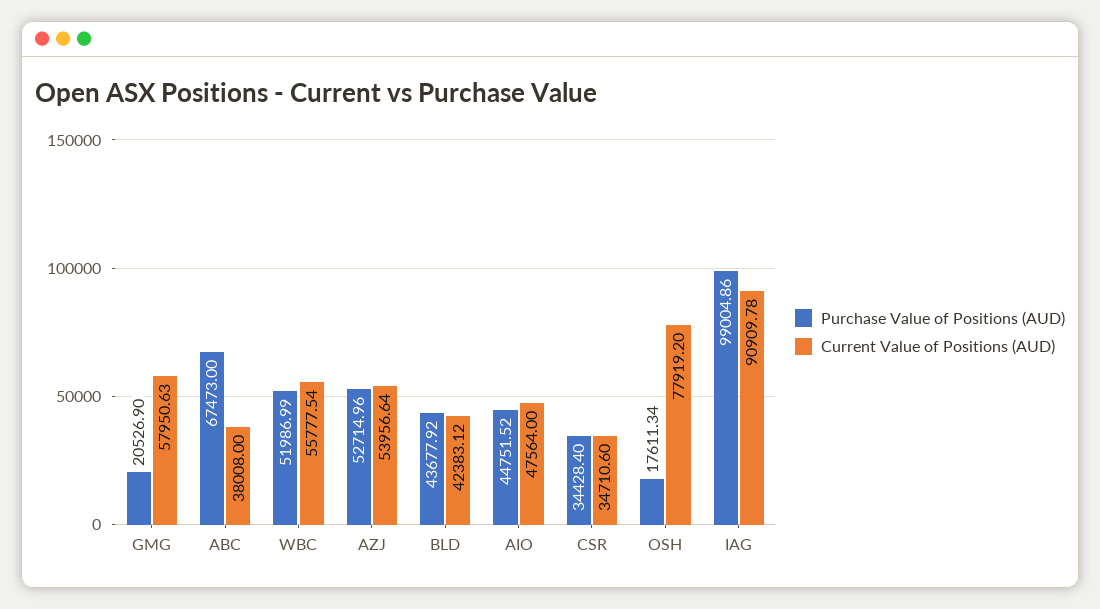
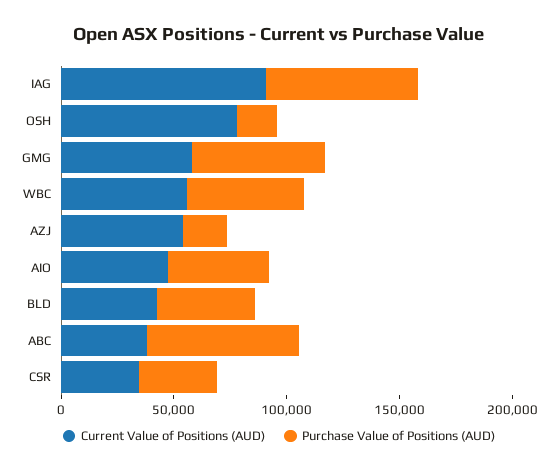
Purchase Value of Positions (AUD), GMG: 20526.9 -> 60000
Purchase Value of Positions (AUD), AZJ: 52714.96 -> 20000
Purchase Value of Positions (AUD), IAG: 99004.86 -> 70000

